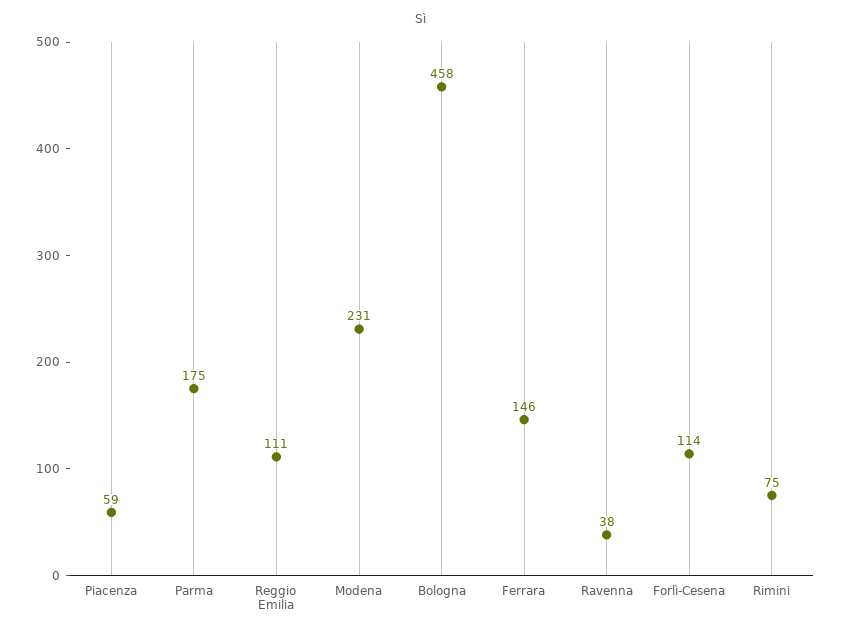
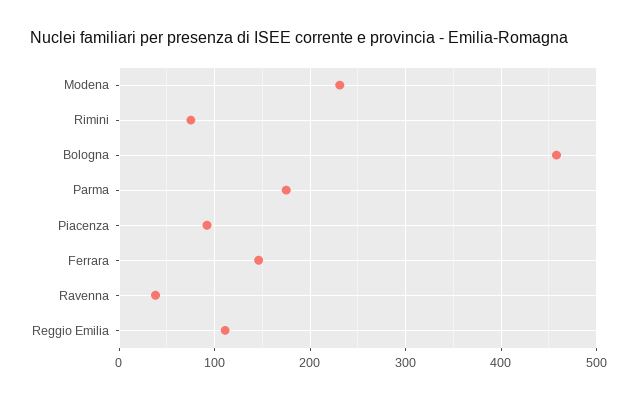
Piacenza: 59 -> 90
Forlì-Cesena: 114 -> none

